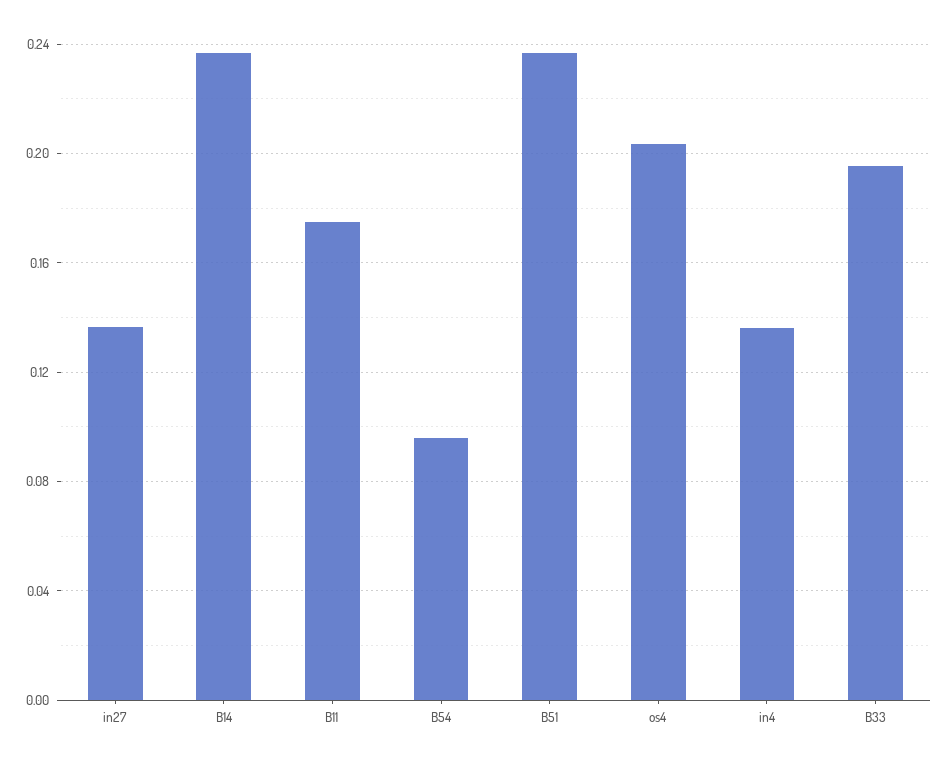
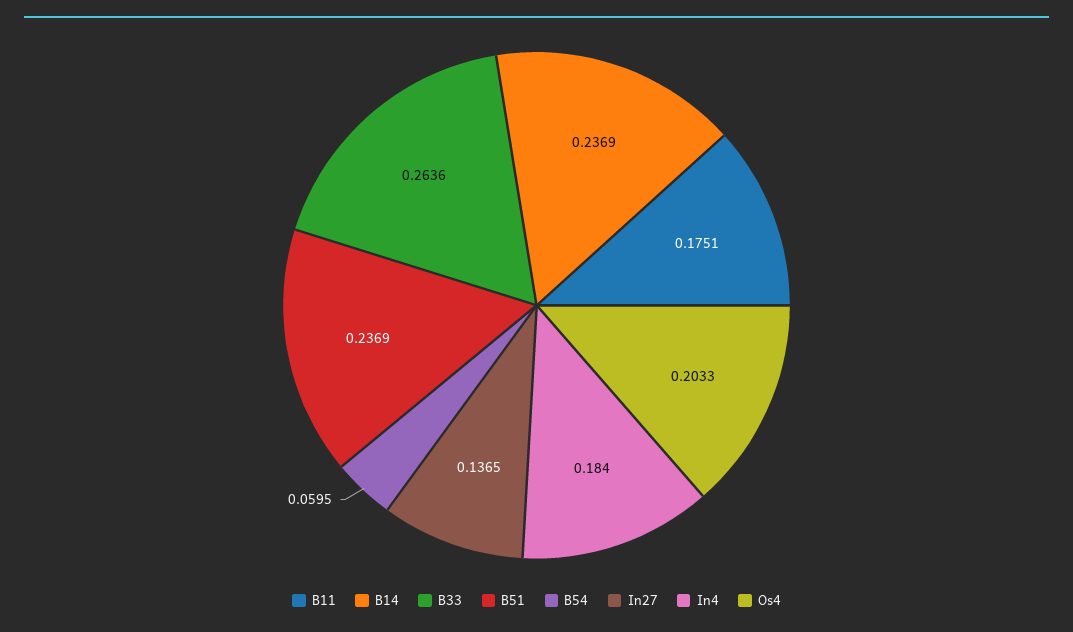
B54: 0.095 -> 0.0595
in4: 0.135 -> 0.184
B33: 0.195 -> 0.2636

